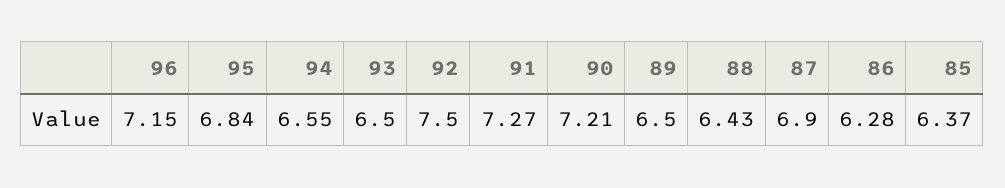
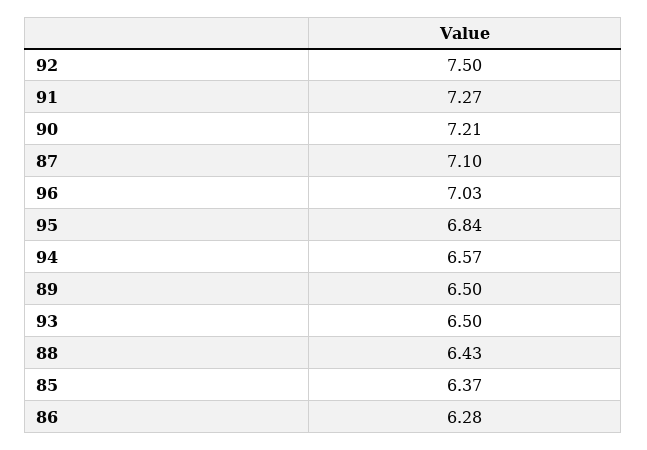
96: 7.15 -> 7.03
94: 6.55 -> 6.57
87: 6.9 -> 7.1

